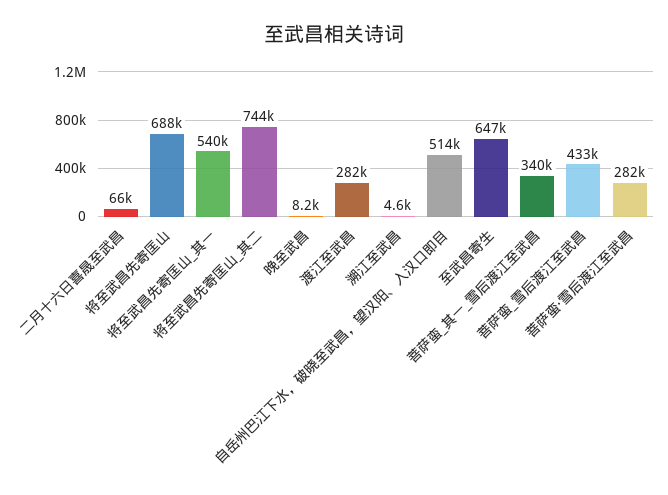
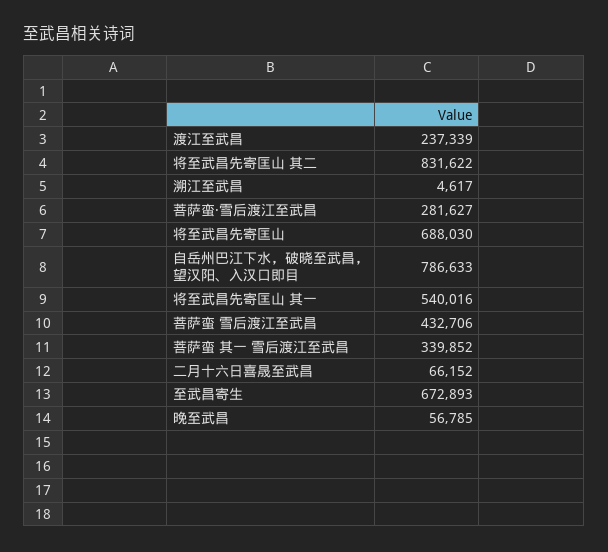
将至武昌先寄匡山_其二: 744000 -> 831622
晚至武昌: 8200 -> 56785
渡江至武昌: 282000 -> 237339
自岳州巴江下水，破晓至武昌，望汉阳、入汉口即目: 514000 -> 786633
至武昌寄生: 647000 -> 672893

